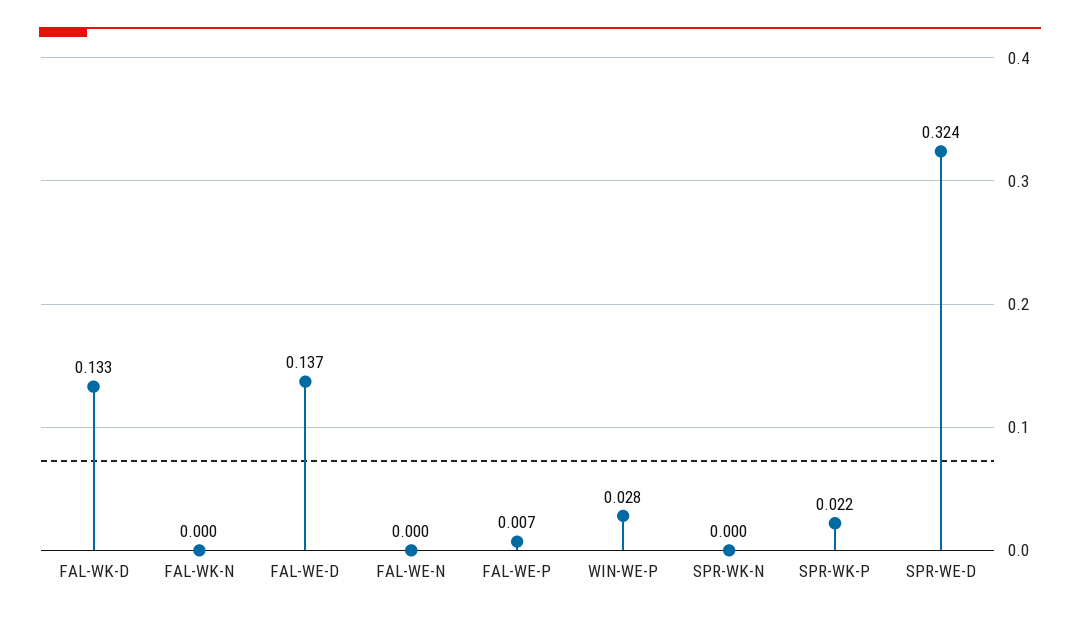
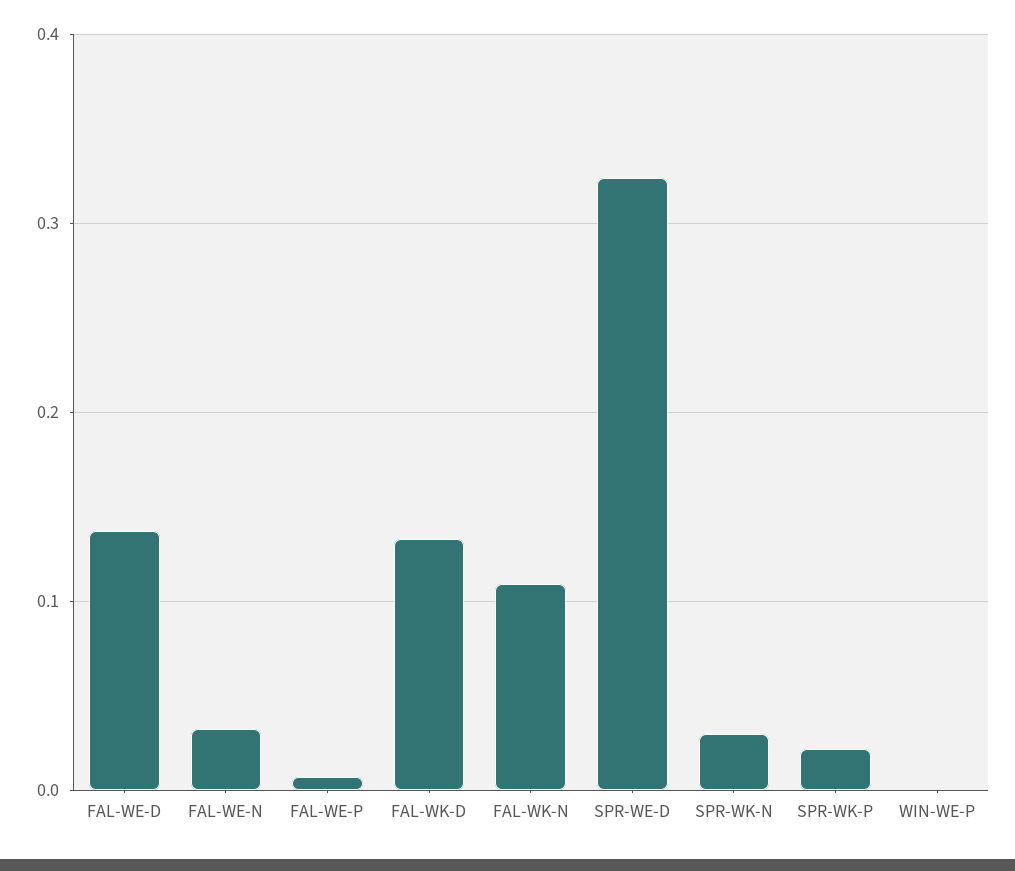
FAL-WK-N: 0 -> 0.11
FAL-WE-N: 0 -> 0.03
WIN-WE-P: 0.028 -> 0
SPR-WK-N: 0 -> 0.03

